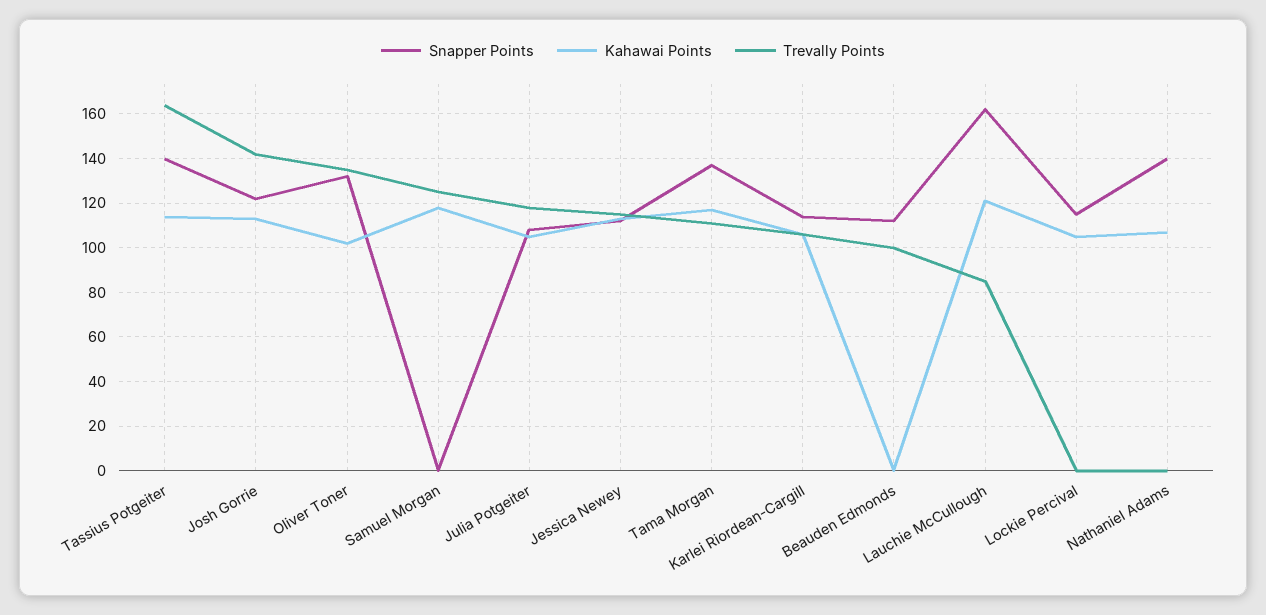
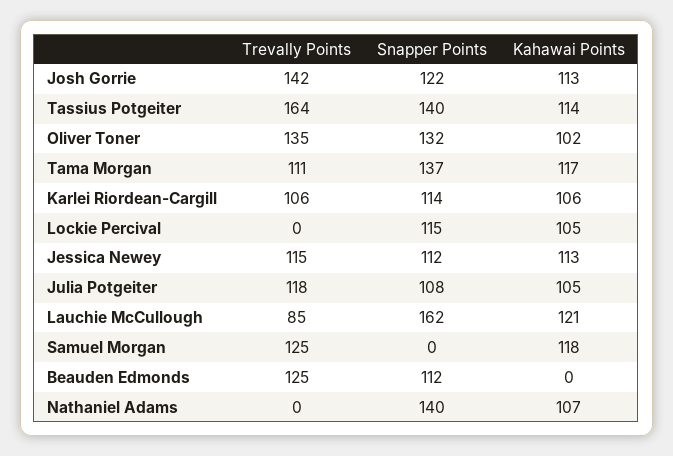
Trevally Points, Beauden Edmonds: 100 -> 125

